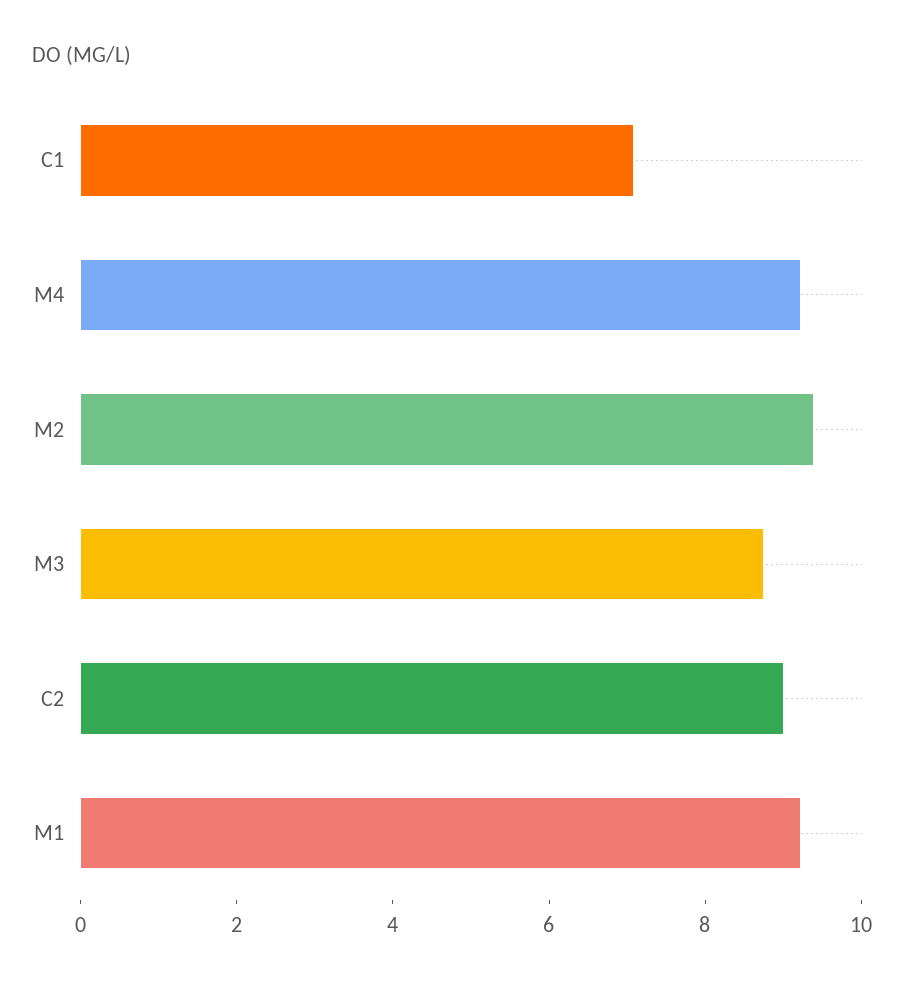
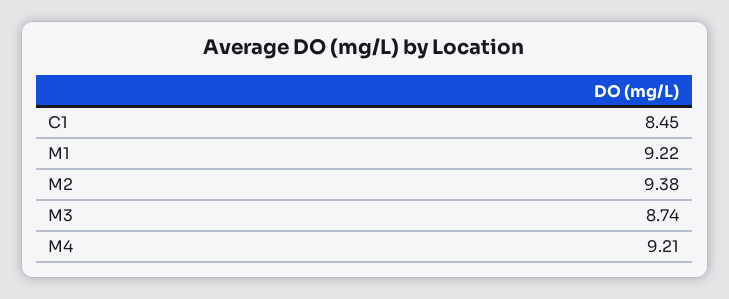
C1: 7 -> 8.45
C2: 9 -> none

